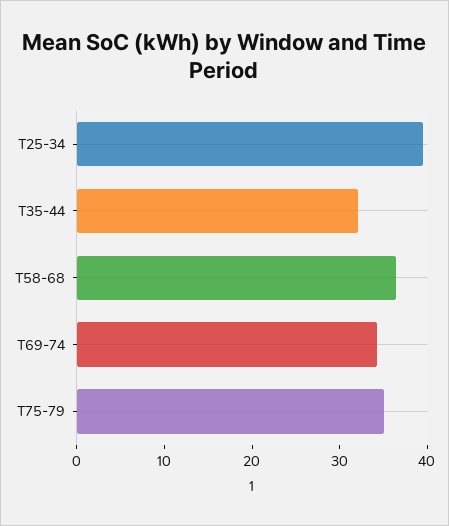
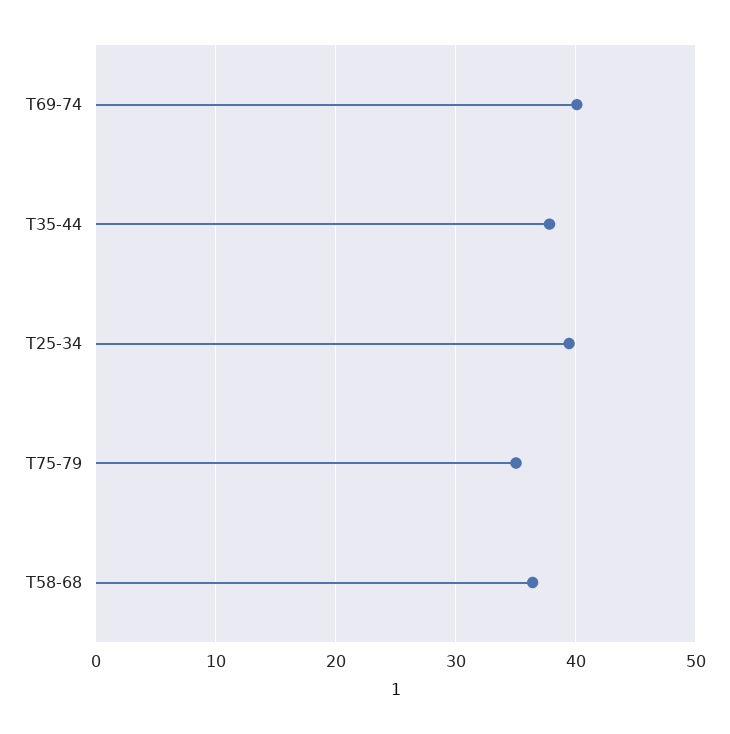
T35-44: 32 -> 38
T69-74: 34 -> 40

